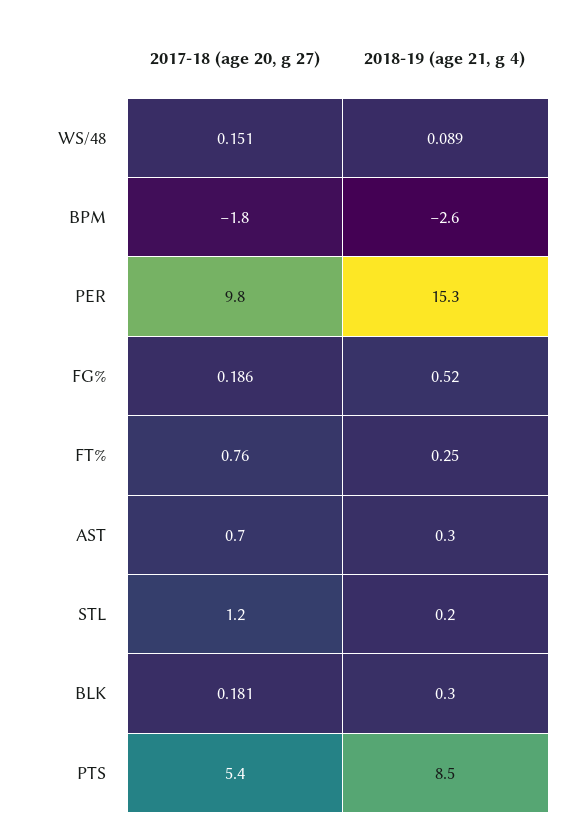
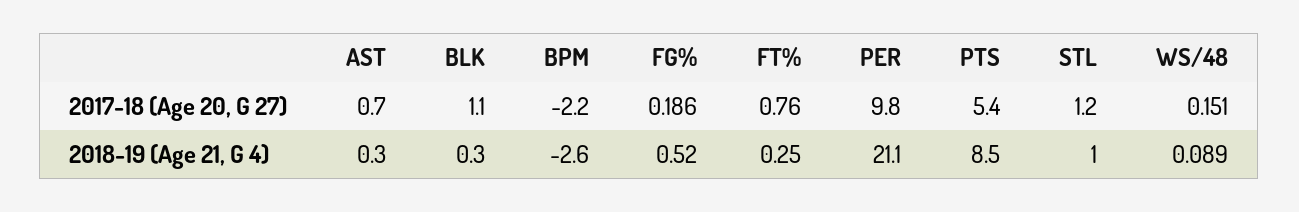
2017-18 (age 20, g 27), BPM: -1.8 -> -2.2
2018-19 (age 21, g 4), PER: 15.3 -> 21.1
2018-19 (age 21, g 4), STL: 0.2 -> 1
2017-18 (age 20, g 27), BLK: 0.181 -> 1.1

